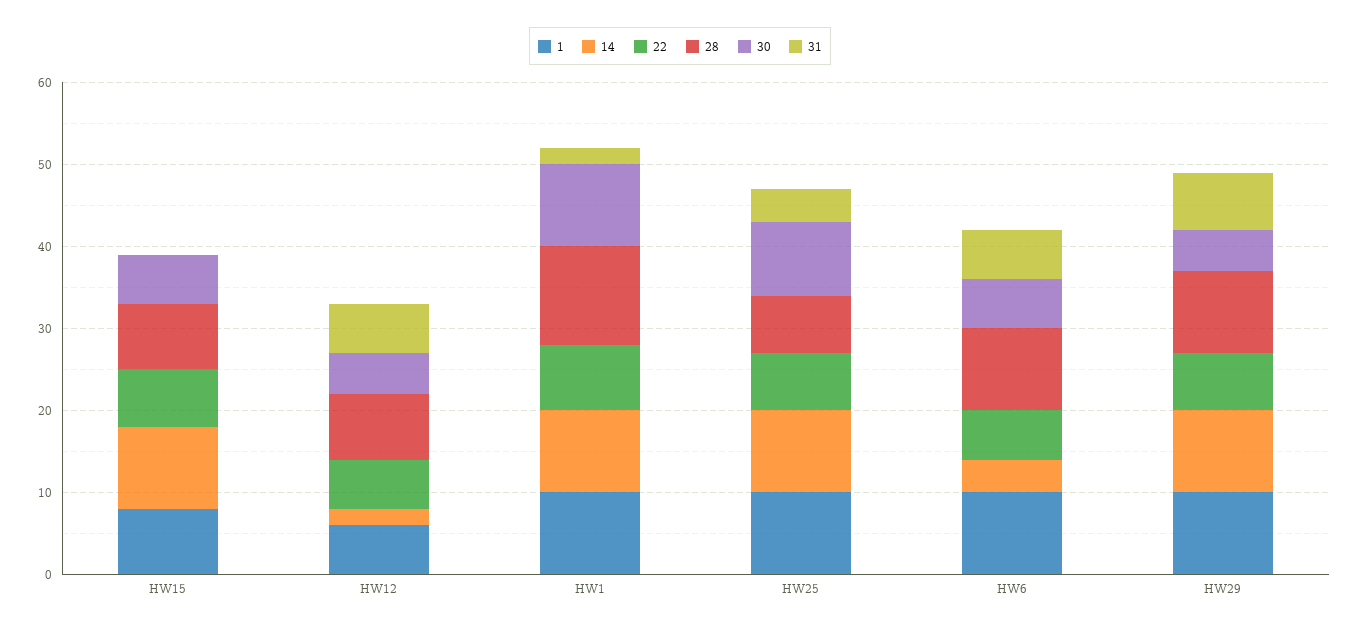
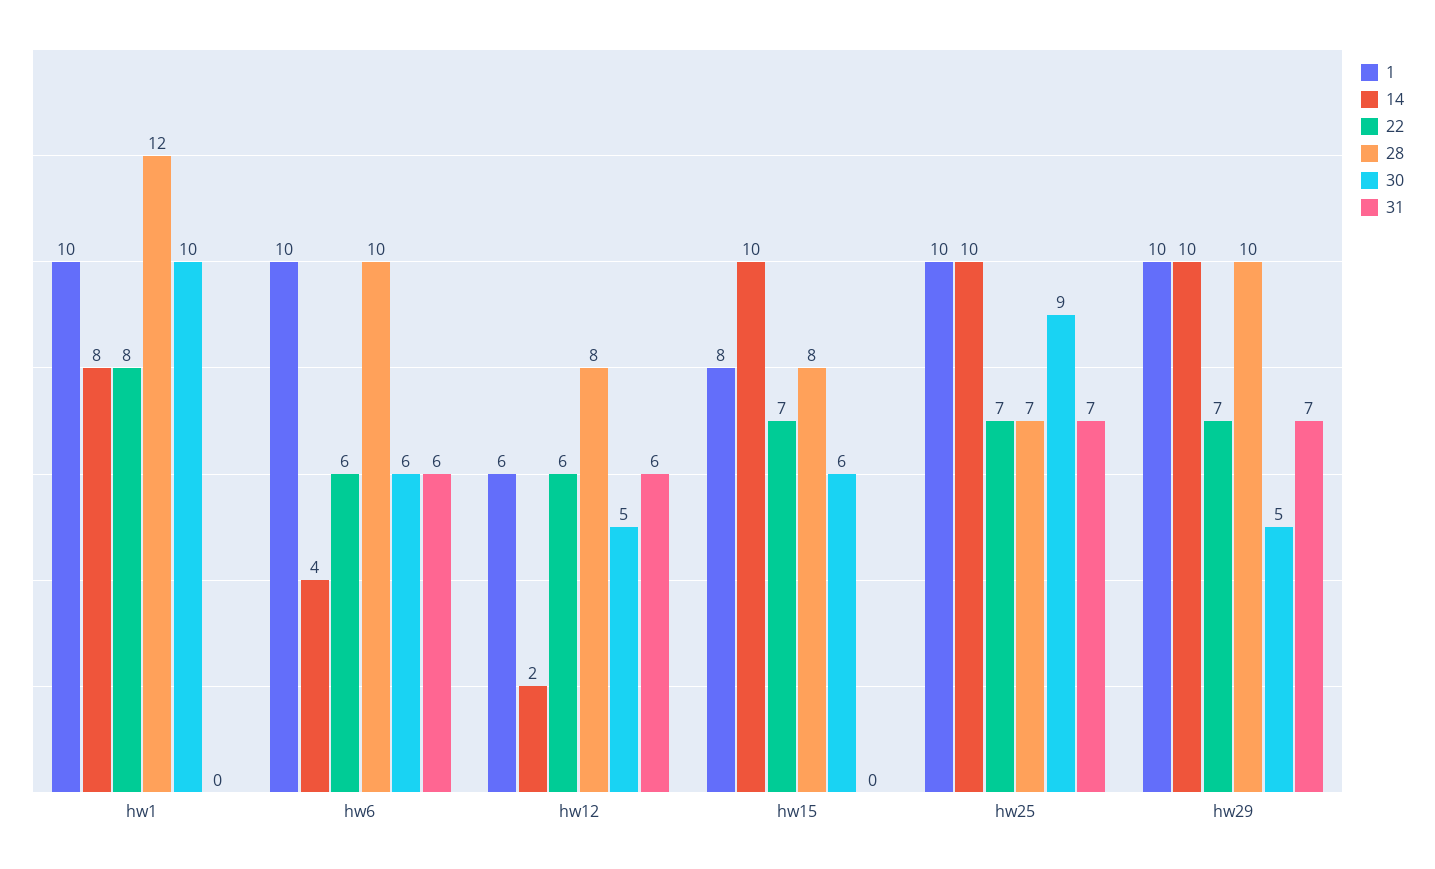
14, HW1: 10 -> 8
31, HW1: 2 -> 0
31, HW25: 4 -> 7

